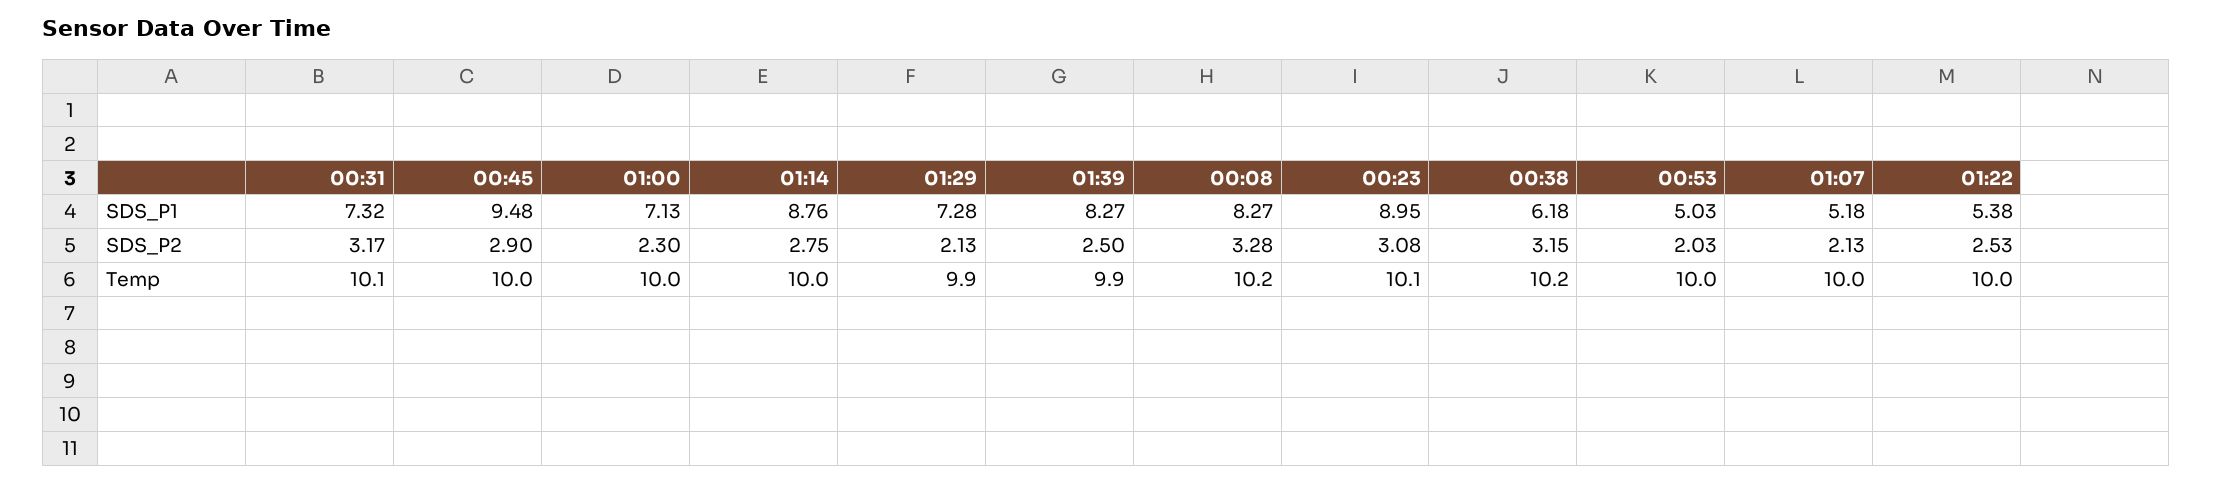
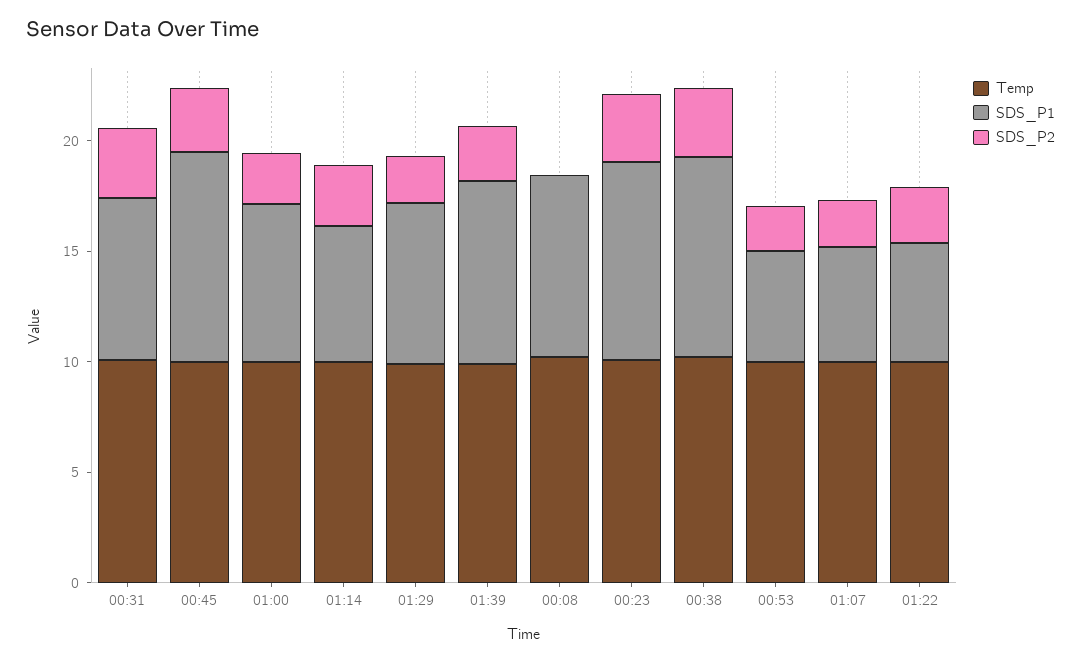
SDS_P1, 01:14: 8.76 -> 6
SDS_P1, 00:38: 6.18 -> 9
SDS_P2, 00:08: 3.28 -> 0

